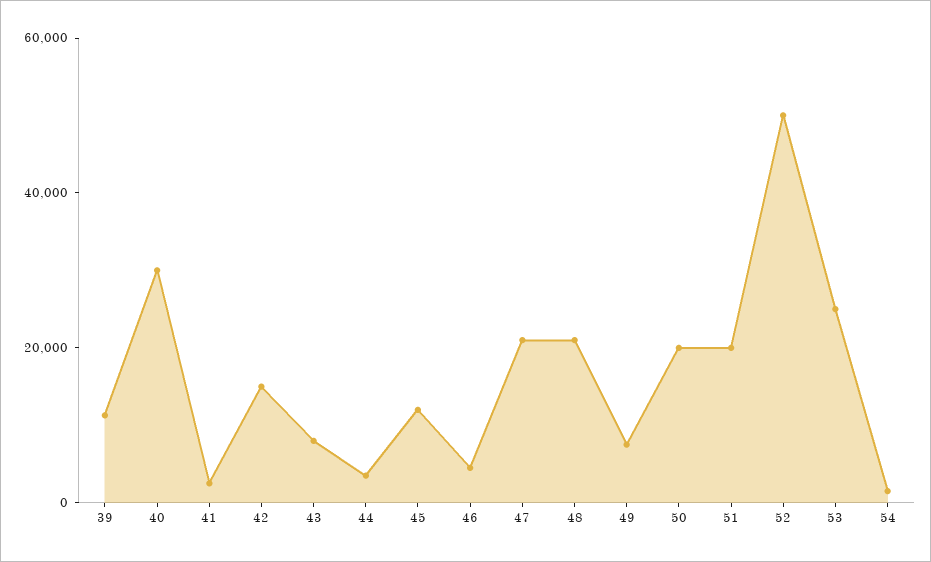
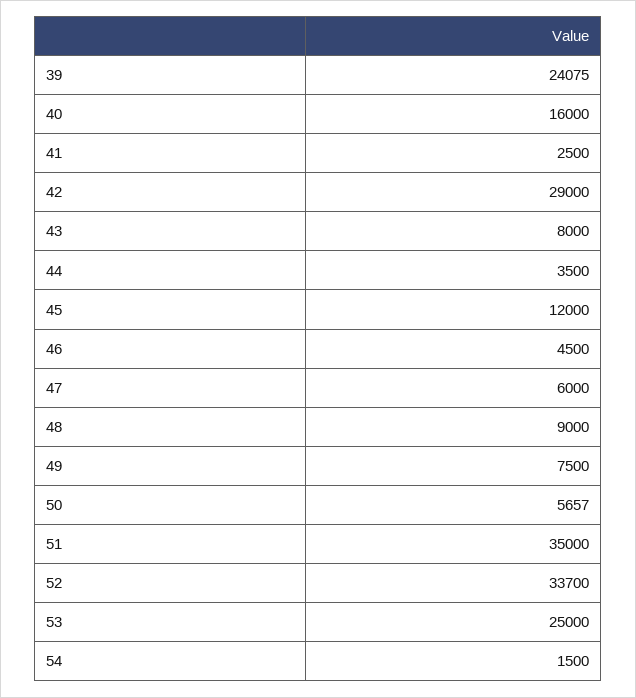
39: 10000 -> 24075
40: 30000 -> 16000
42: 15000 -> 29000
47: 20000 -> 6000
48: 20000 -> 9000
50: 20000 -> 5657
51: 20000 -> 35000
52: 50000 -> 33700

